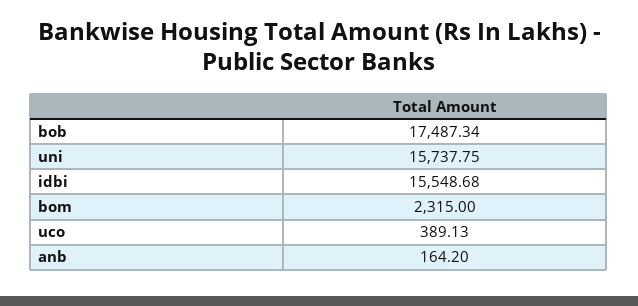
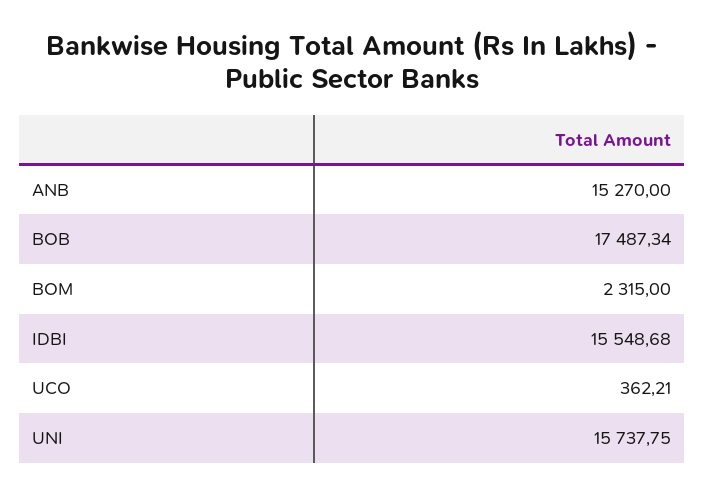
uco: 389.13 -> 362.21
anb: 164.2 -> 15270

